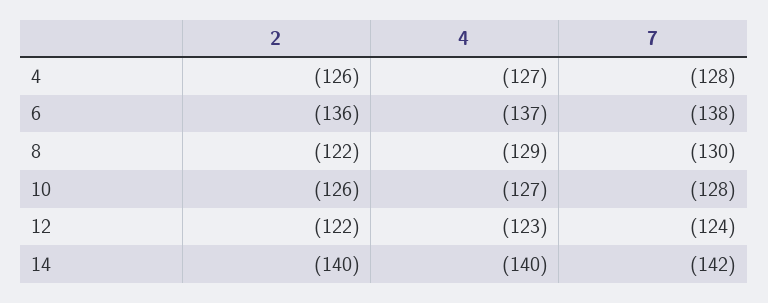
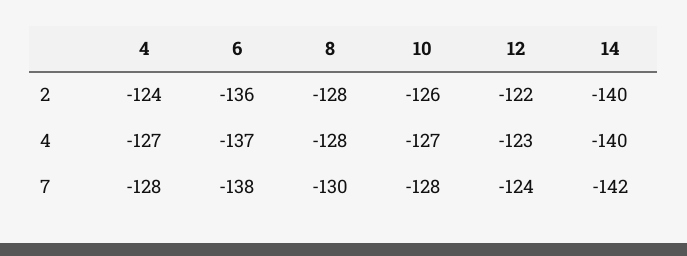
2, 4: -126 -> -124
2, 8: -122 -> -128
4, 8: -129 -> -128

